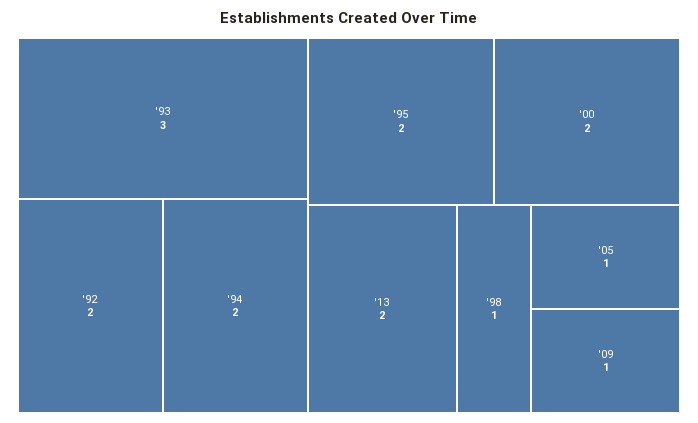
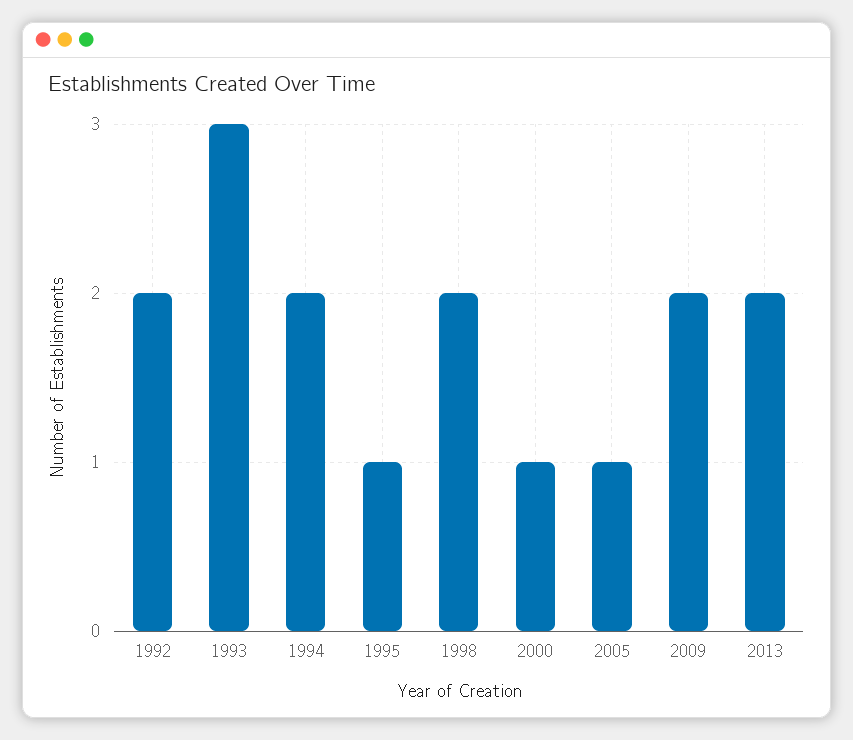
'95: 2 -> 1
'00: 2 -> 1
'98: 1 -> 2
'09: 1 -> 2

